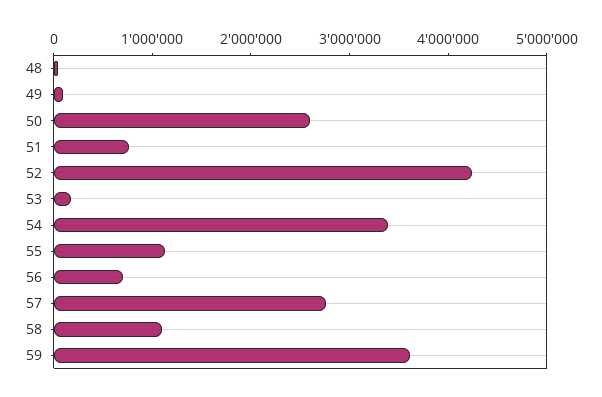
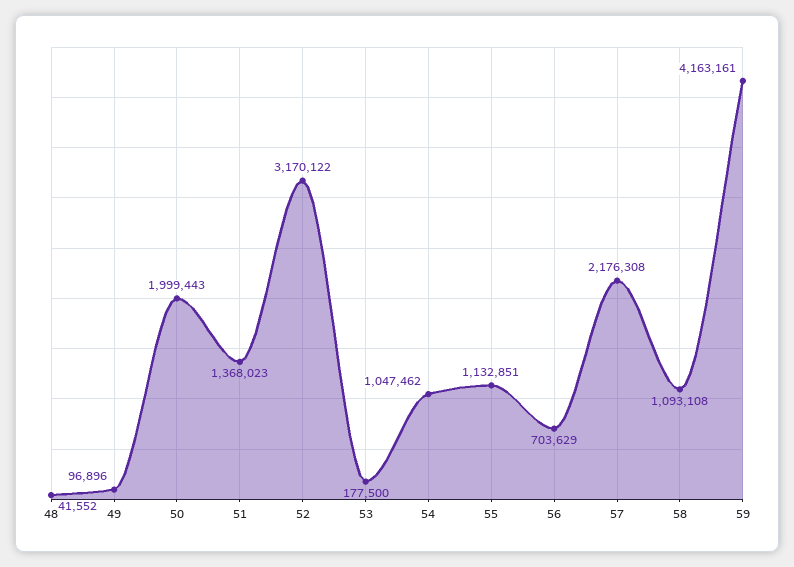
50: 2600000 -> 1999443
51: 800000 -> 1368023
52: 4200000 -> 3170122
54: 3400000 -> 1047462
57: 2800000 -> 2176308
59: 3600000 -> 4163161

